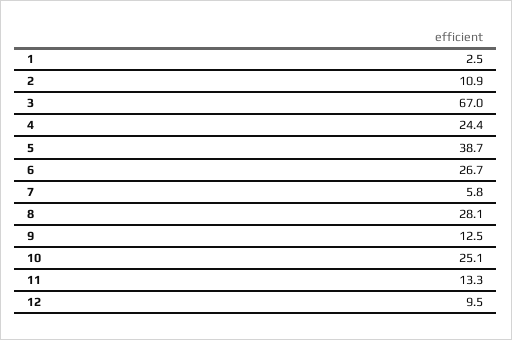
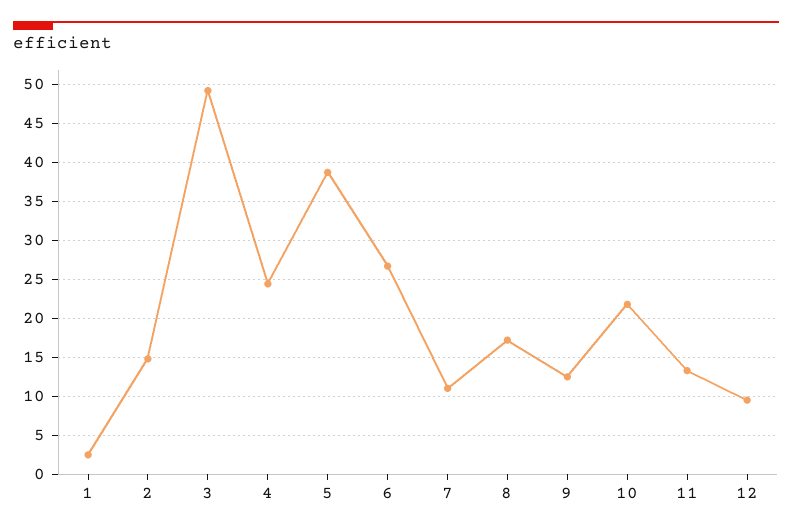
2: 10.9 -> 15
3: 67 -> 49
7: 5.8 -> 11
8: 28.1 -> 17
10: 25.1 -> 22

